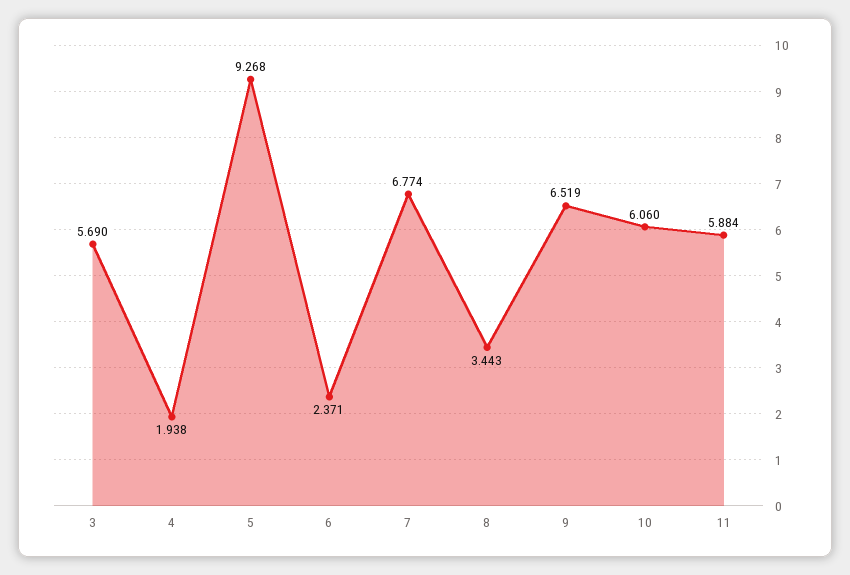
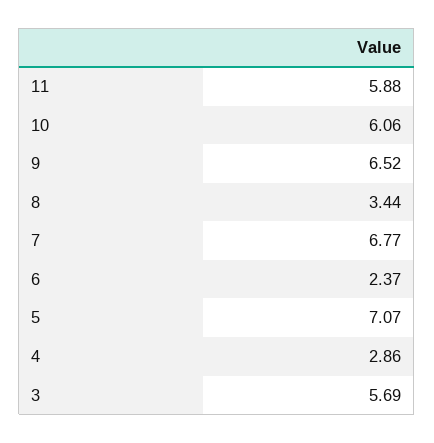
4: 1.938 -> 2.86
5: 9.268 -> 7.07

